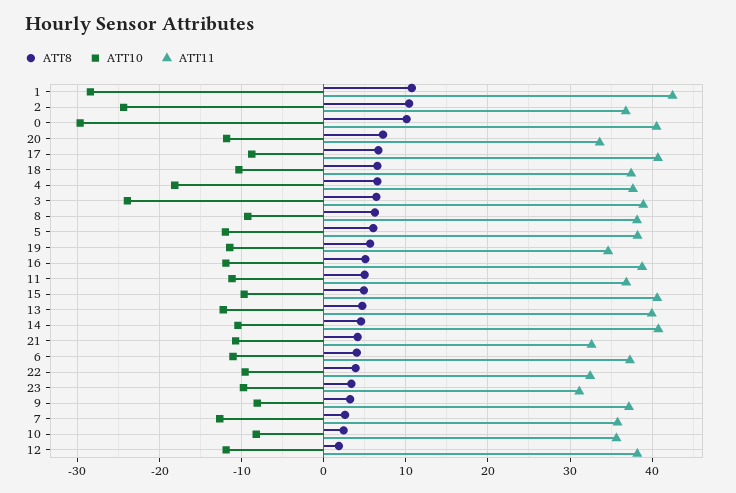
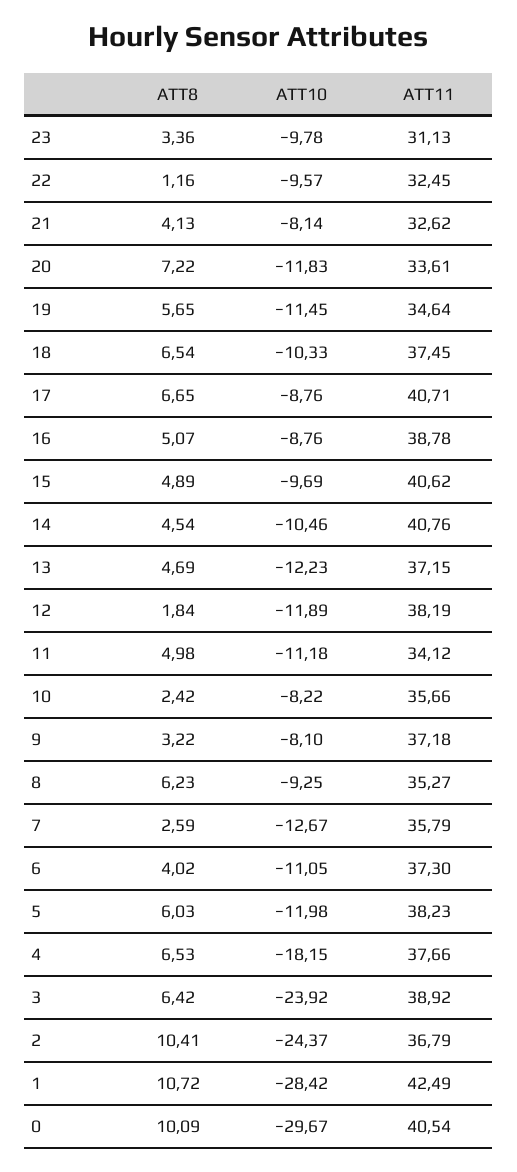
ATT11, 8: 38 -> 35.27
ATT10, 16: -12 -> -8.76
ATT11, 11: 37 -> 34.12
ATT11, 13: 40 -> 37.15
ATT10, 21: -11 -> -8.14
ATT8, 22: 4 -> 1.16

